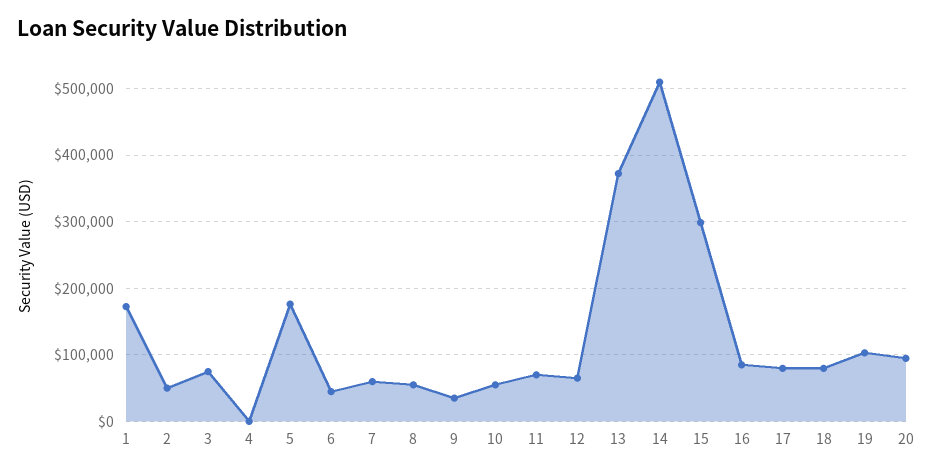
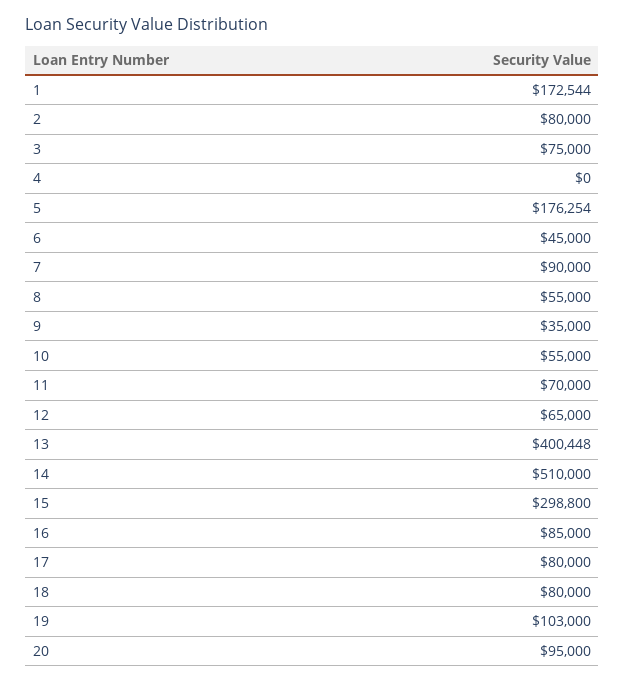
2: 50000 -> 80000
7: 60000 -> 90000
13: 370000 -> 400448

